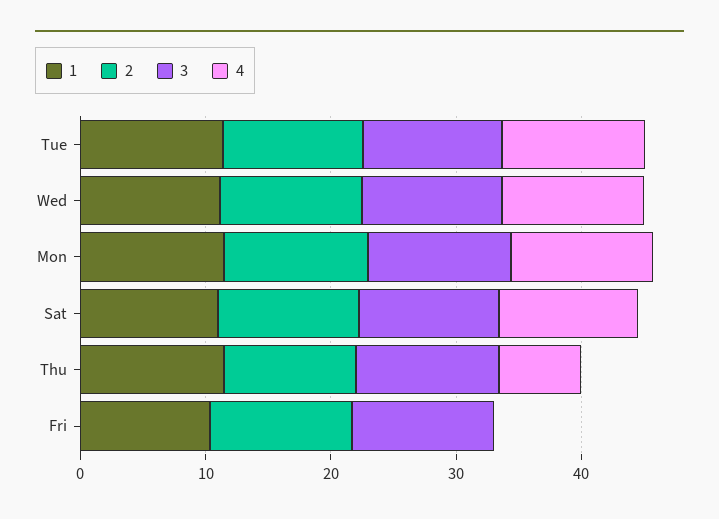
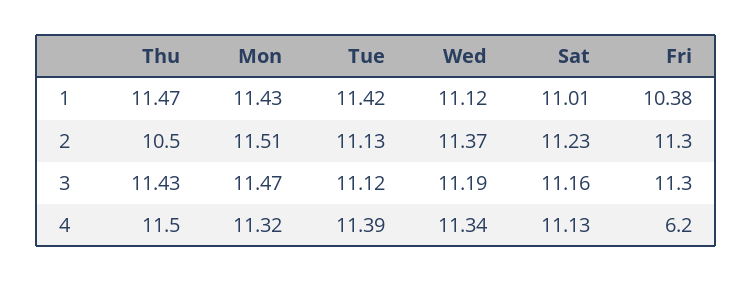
4, Thu: 6 -> 11.5
4, Fri: 0 -> 6.2

